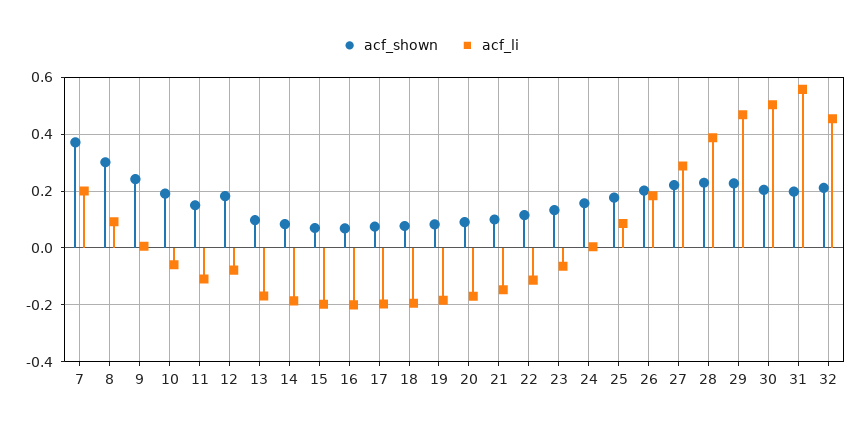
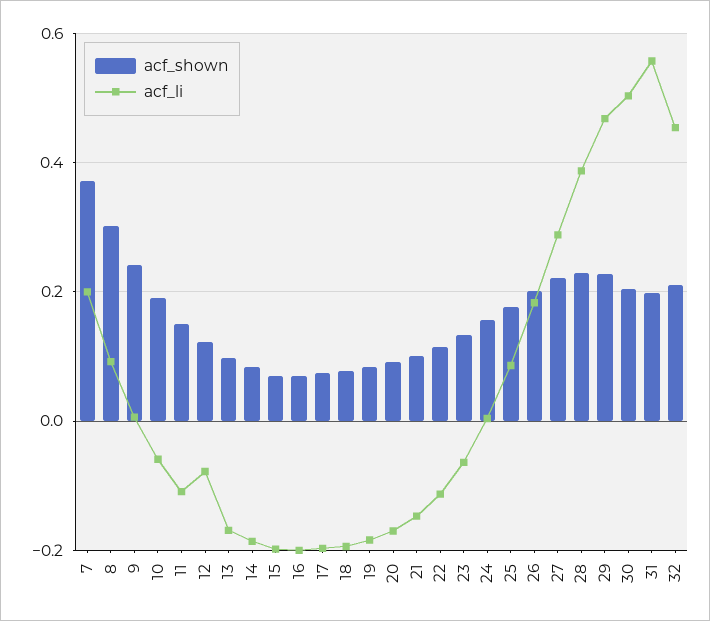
acf_shown, 12: 0.175 -> 0.12

